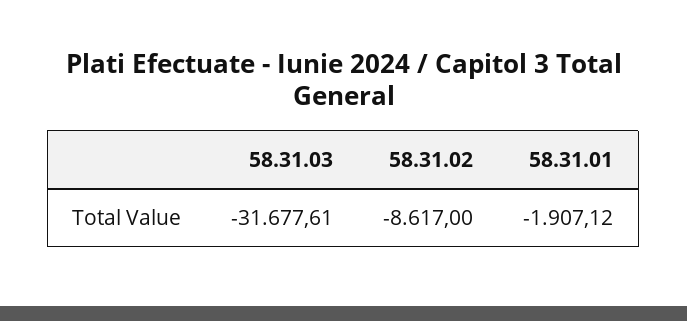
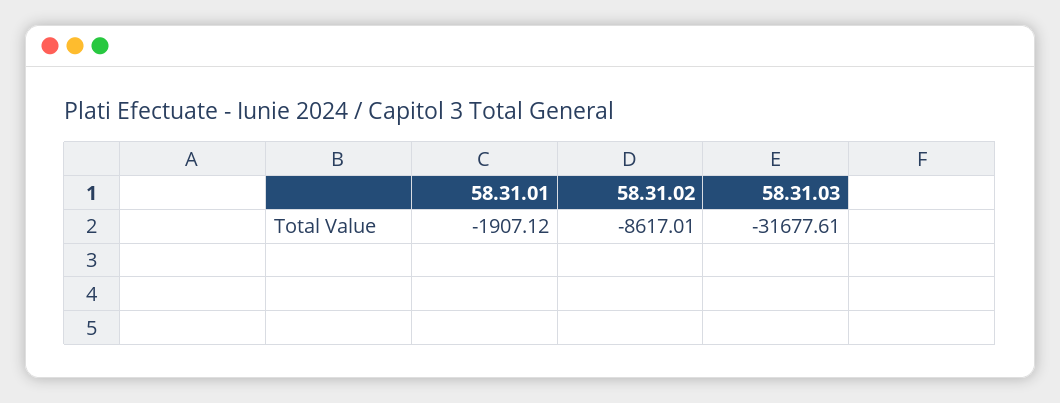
58.31.02: -8617 -> -8617.01

